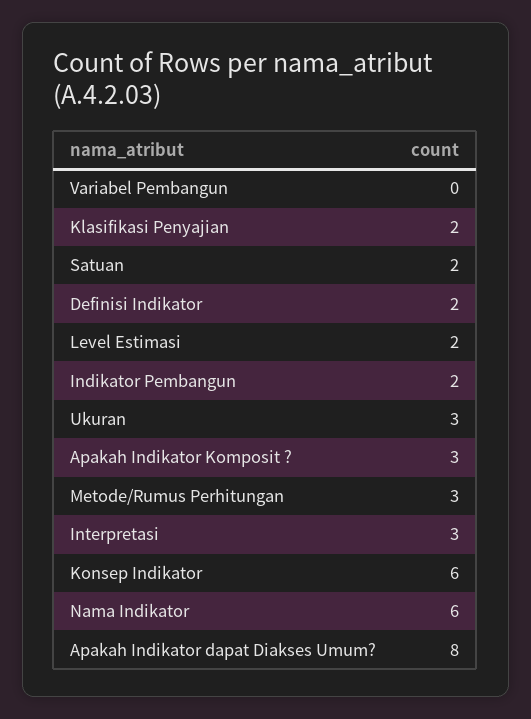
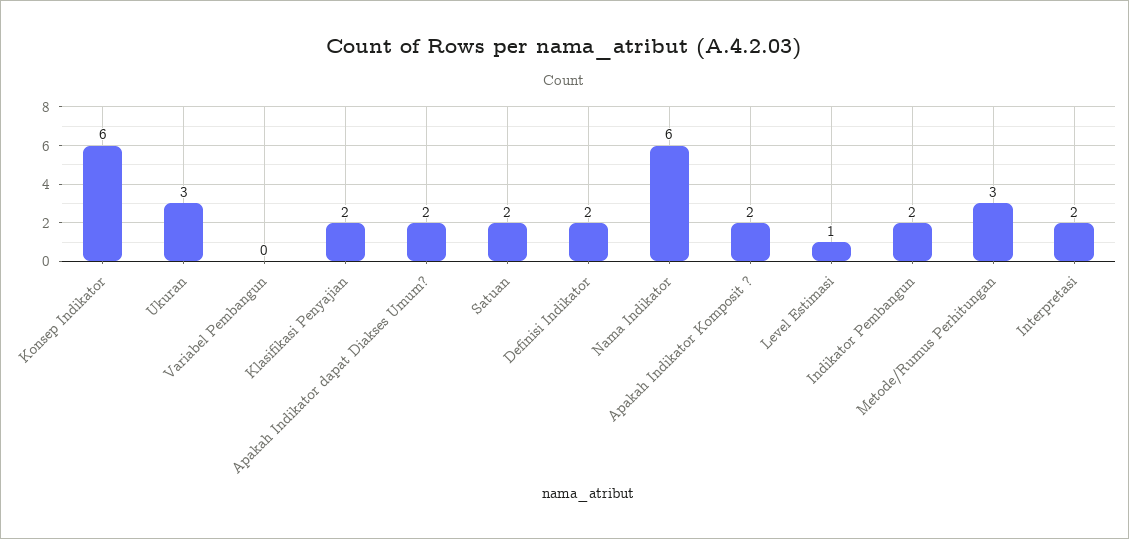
Level Estimasi: 2 -> 1
Apakah Indikator Komposit ?: 3 -> 2
Interpretasi: 3 -> 2
Apakah Indikator dapat Diakses Umum?: 8 -> 2

